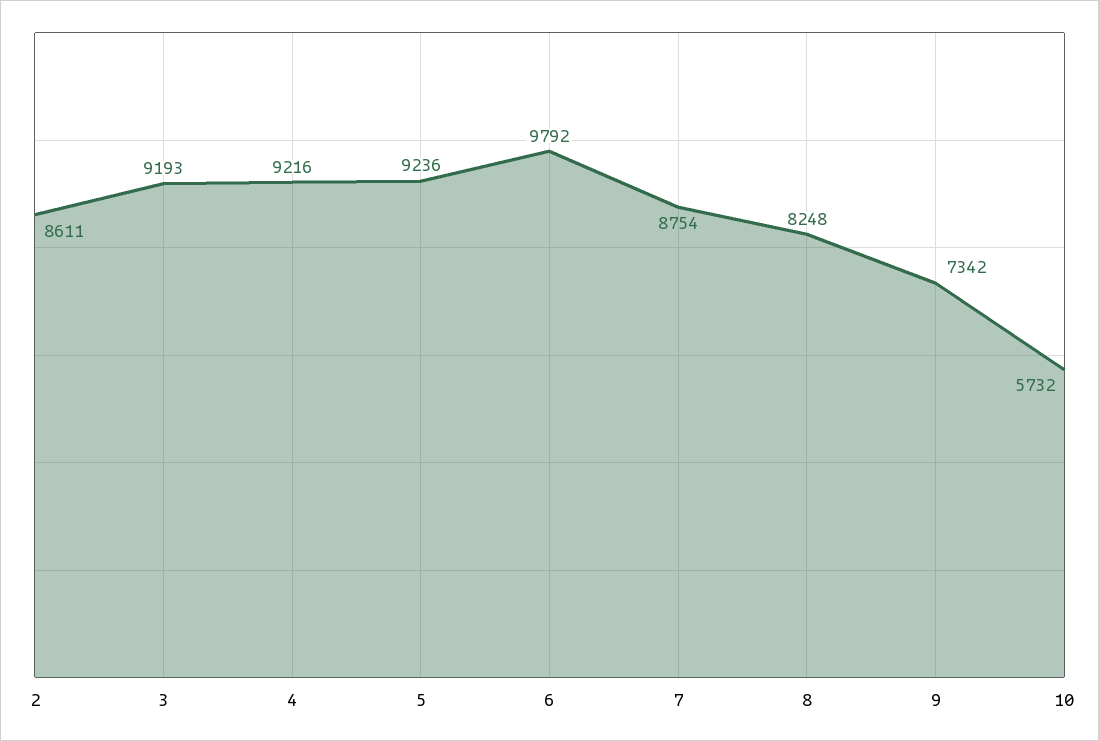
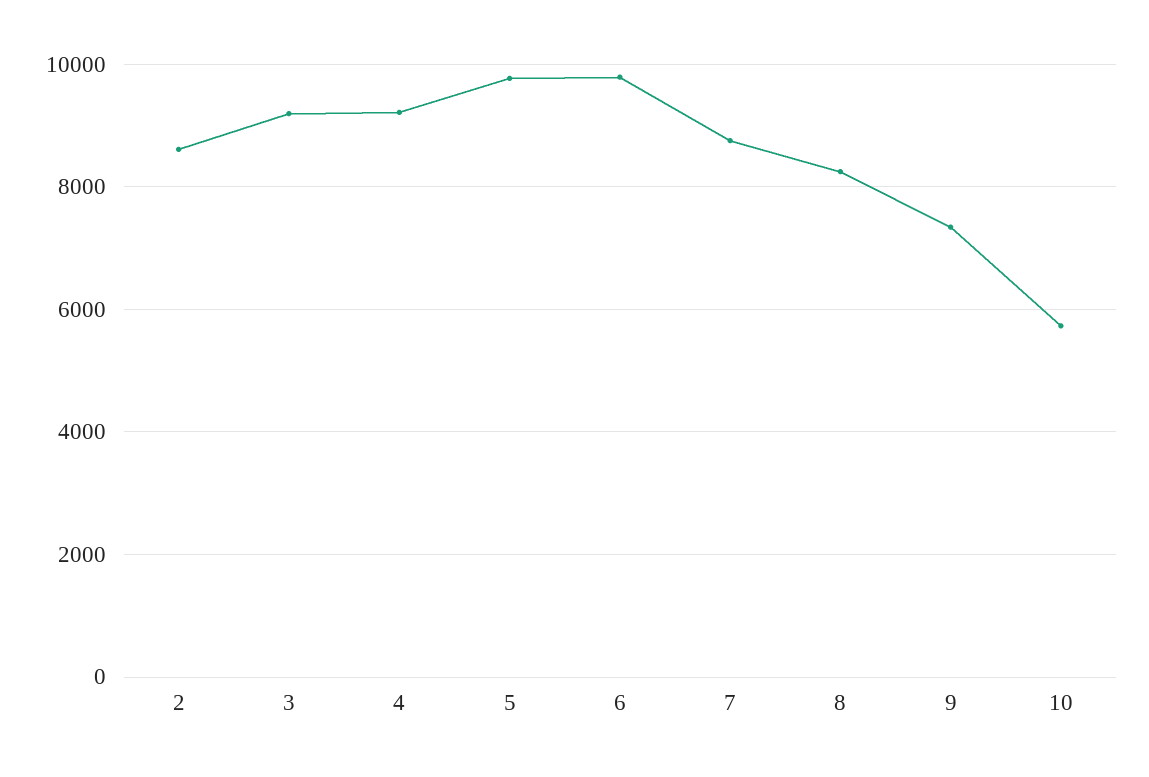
5: 9236 -> 9800

